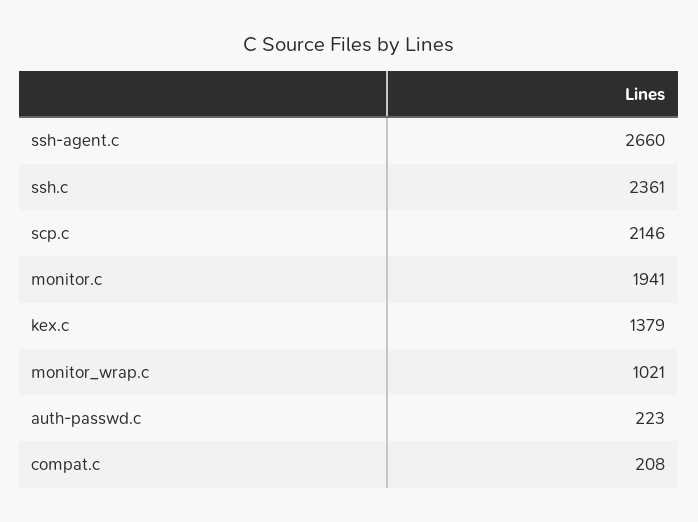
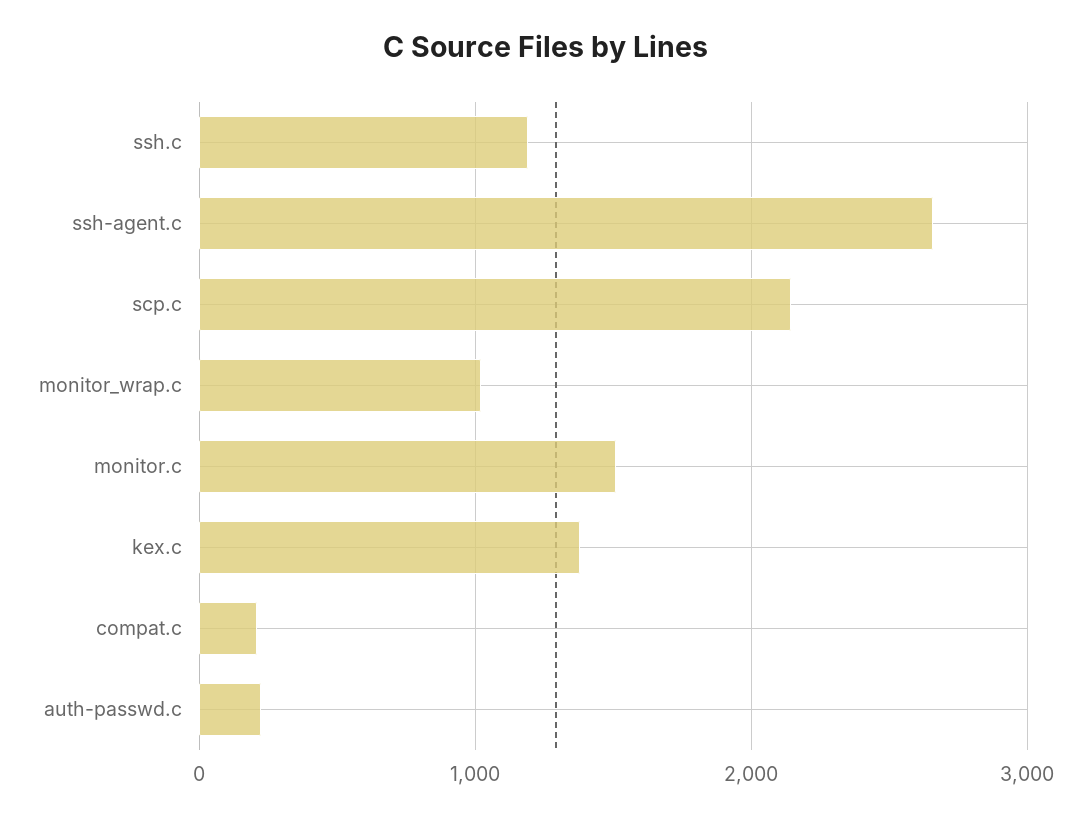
ssh.c: 2361 -> 1200
monitor.c: 1941 -> 1500

